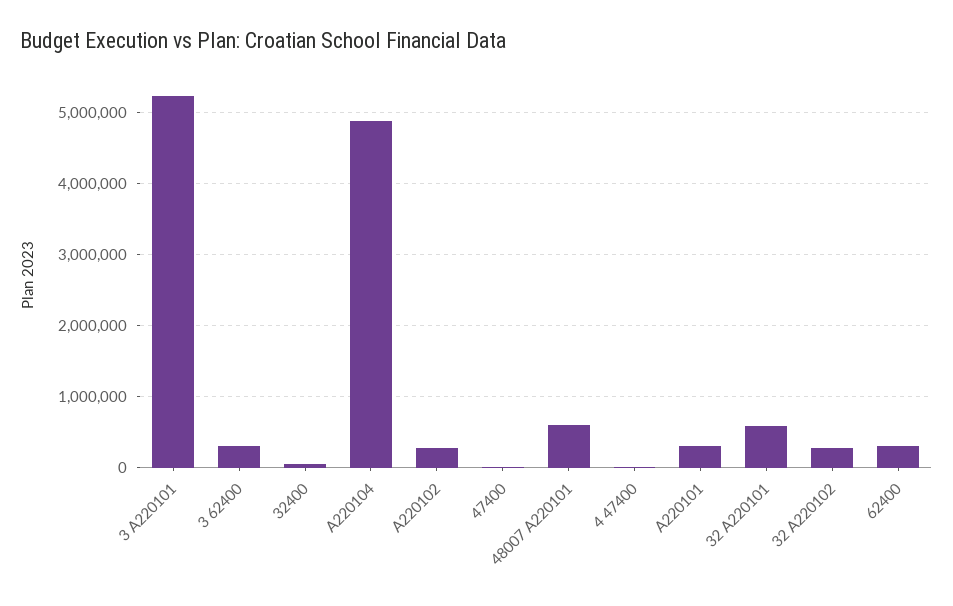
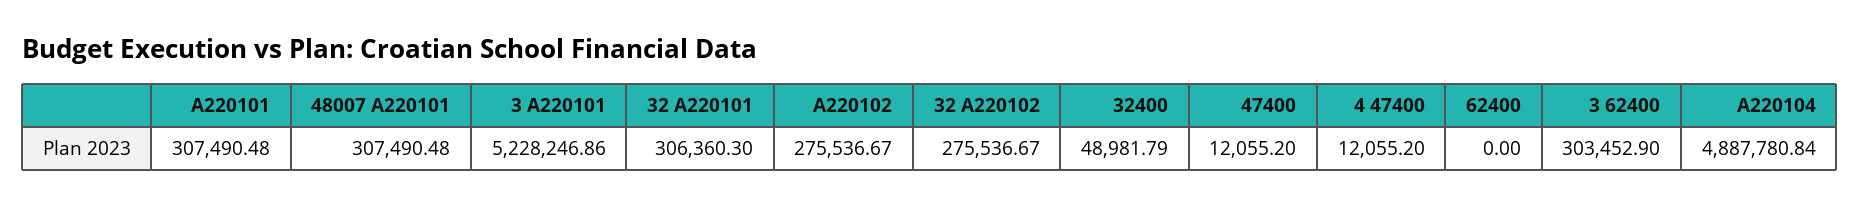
48007 A220101: 600000 -> 307490.48
32 A220101: 600000 -> 306360.3
62400: 300000 -> 0

